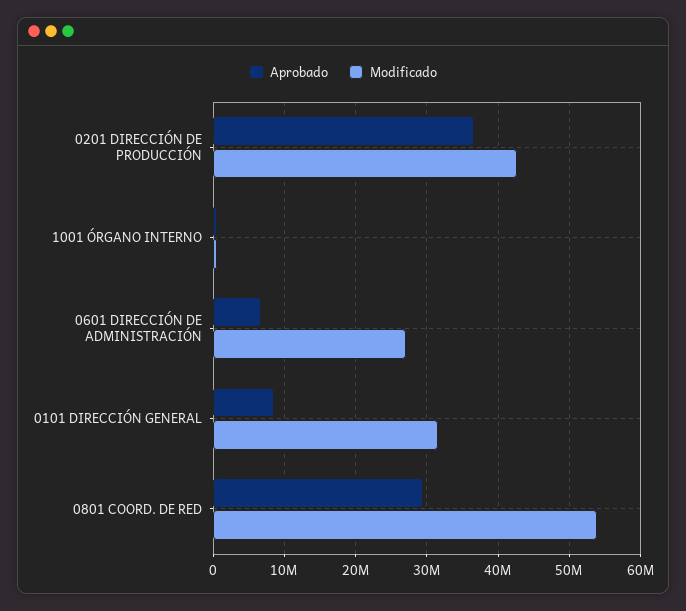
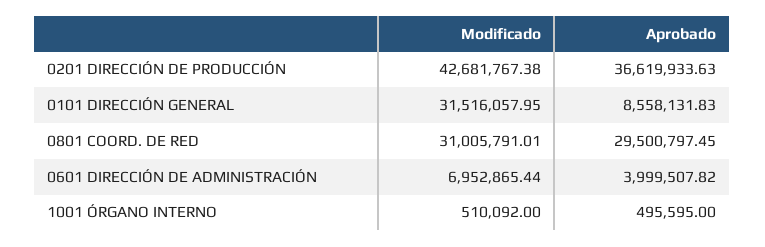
Aprobado, 0601 DIRECCIÓN DE ADMINISTRACIÓN: 7000000 -> 3999507.82
Modificado, 0601 DIRECCIÓN DE ADMINISTRACIÓN: 27000000 -> 6952865.44
Modificado, 0801 COORD. DE RED: 54000000 -> 31005791.01

